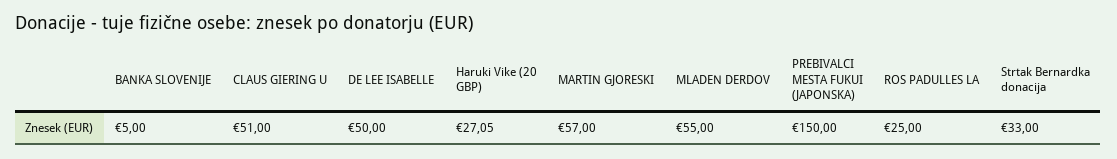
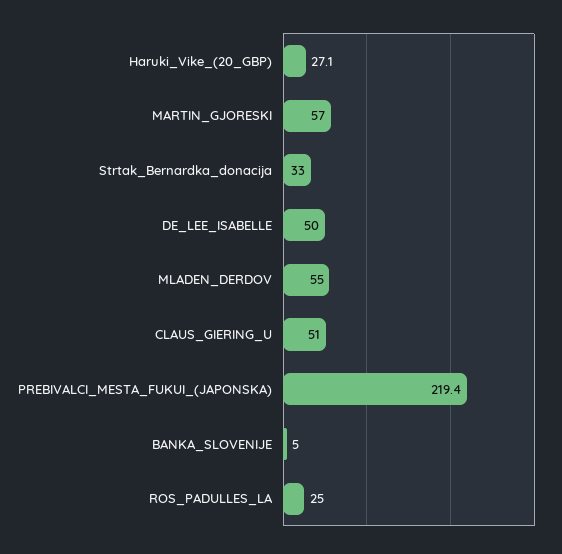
PREBIVALCI MESTA FUKUI (JAPONSKA): 150 -> 219.4

